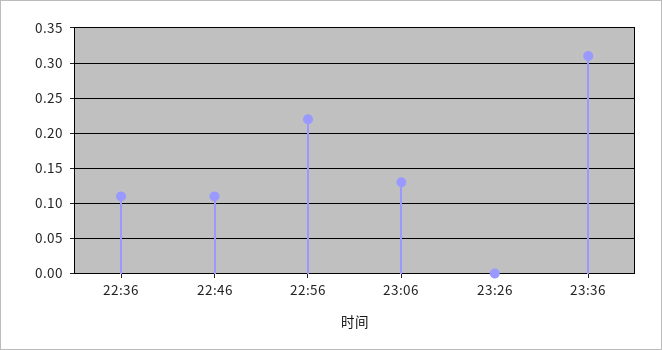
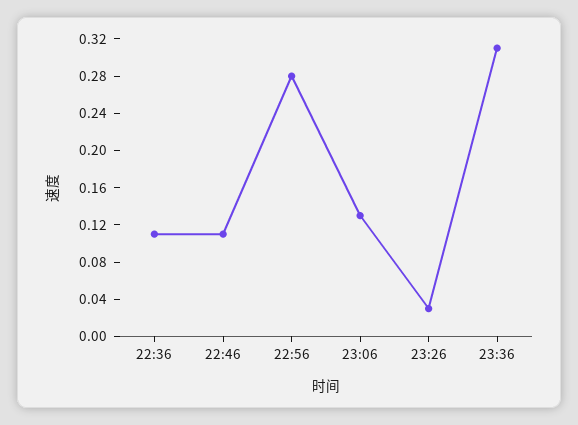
22:56: 0.22 -> 0.28
23:26: 0 -> 0.03

